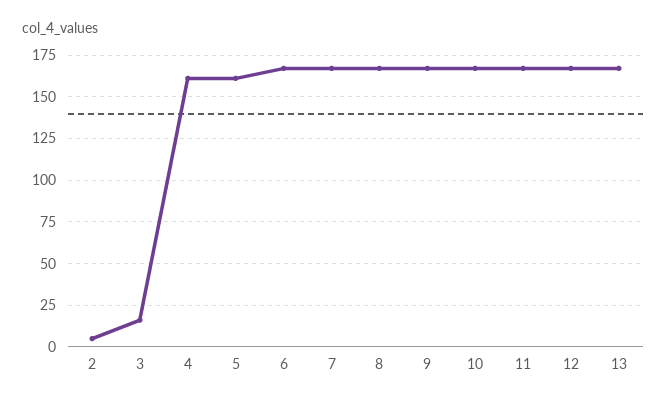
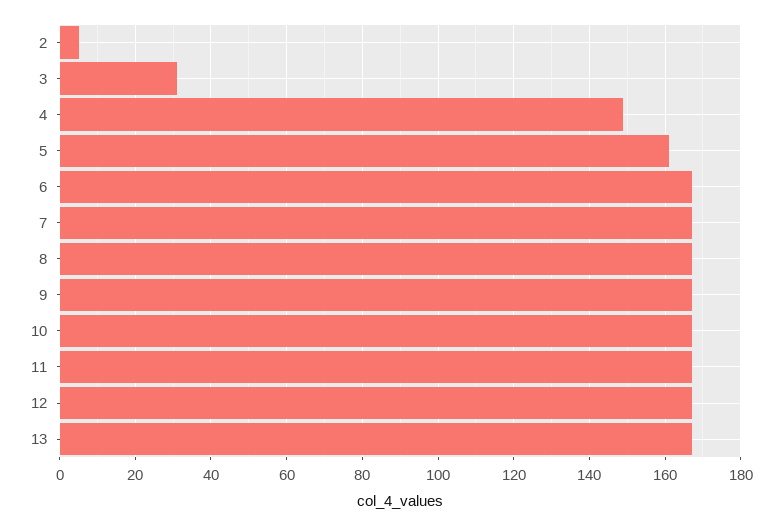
3: 15 -> 30
4: 160 -> 150

